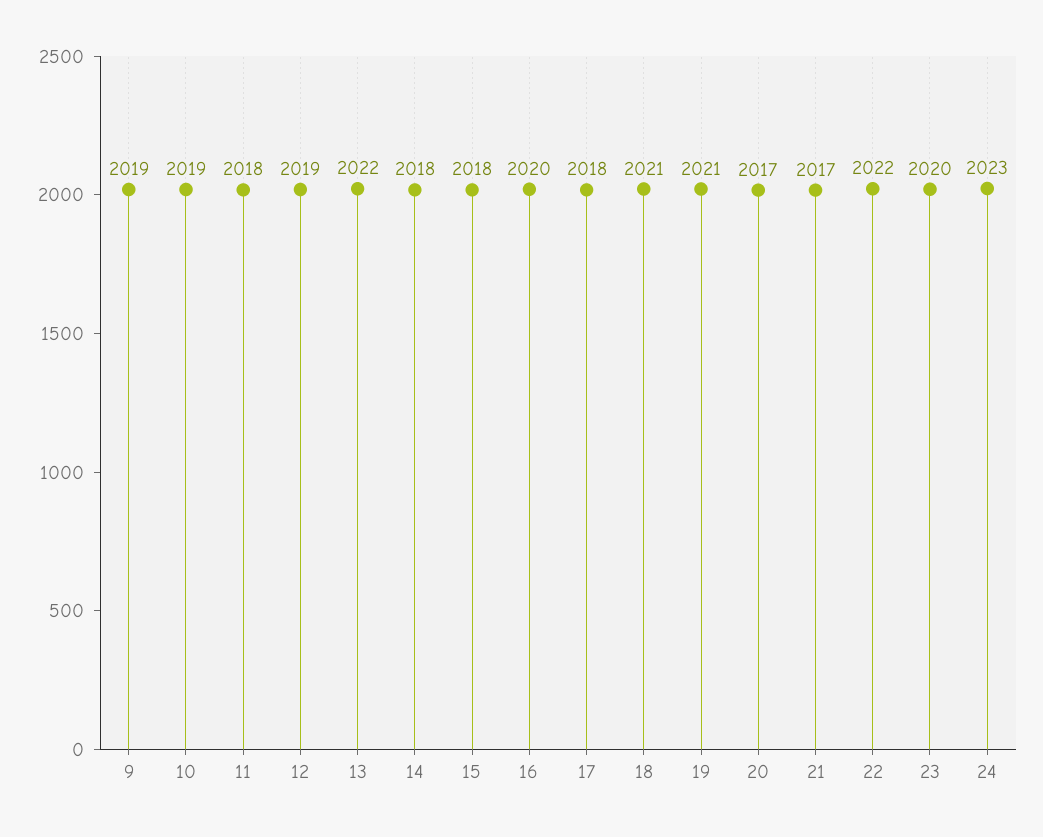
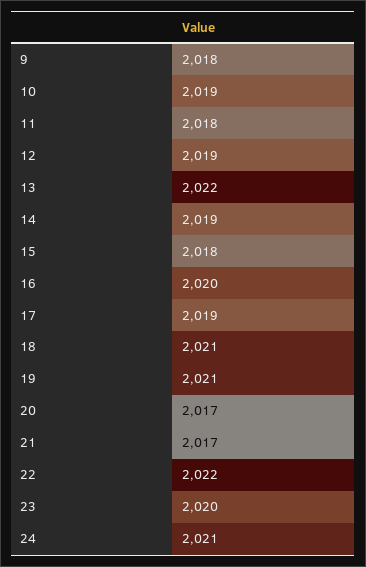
9: 2019 -> 2018
14: 2018 -> 2019
17: 2018 -> 2019
24: 2023 -> 2021

